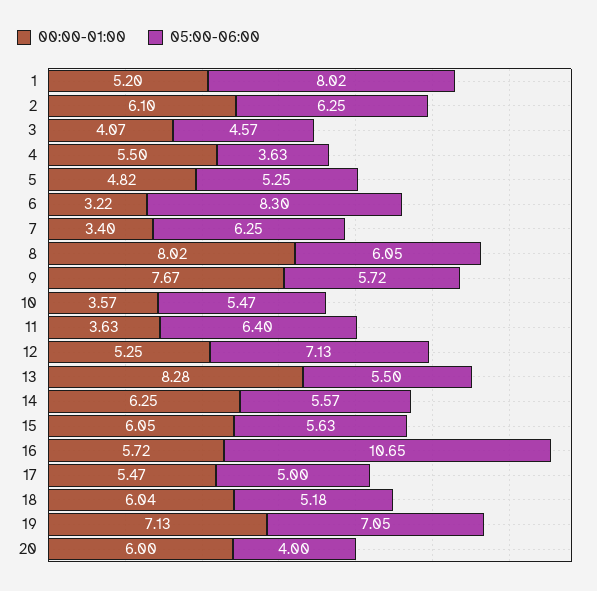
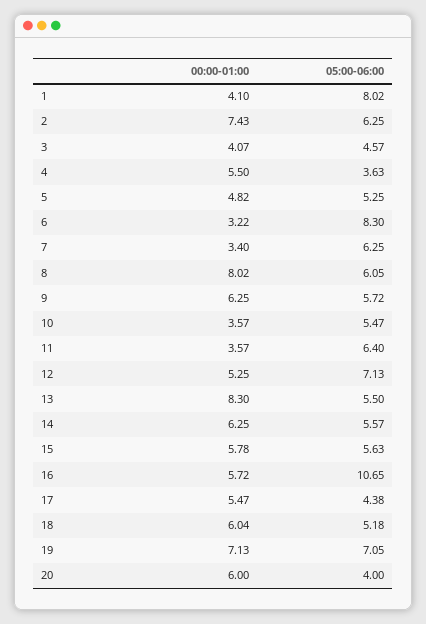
00:00-01:00, 1: 5.2 -> 4.1
00:00-01:00, 2: 6.1 -> 7.43
00:00-01:00, 9: 7.67 -> 6.25
00:00-01:00, 11: 3.63 -> 3.57
00:00-01:00, 13: 8.28 -> 8.3
00:00-01:00, 15: 6.05 -> 5.78
05:00-06:00, 17: 5 -> 4.38

